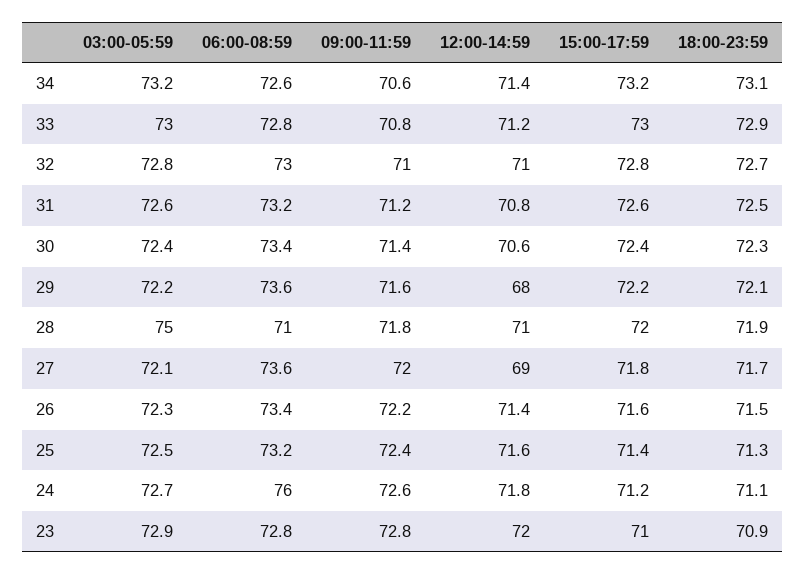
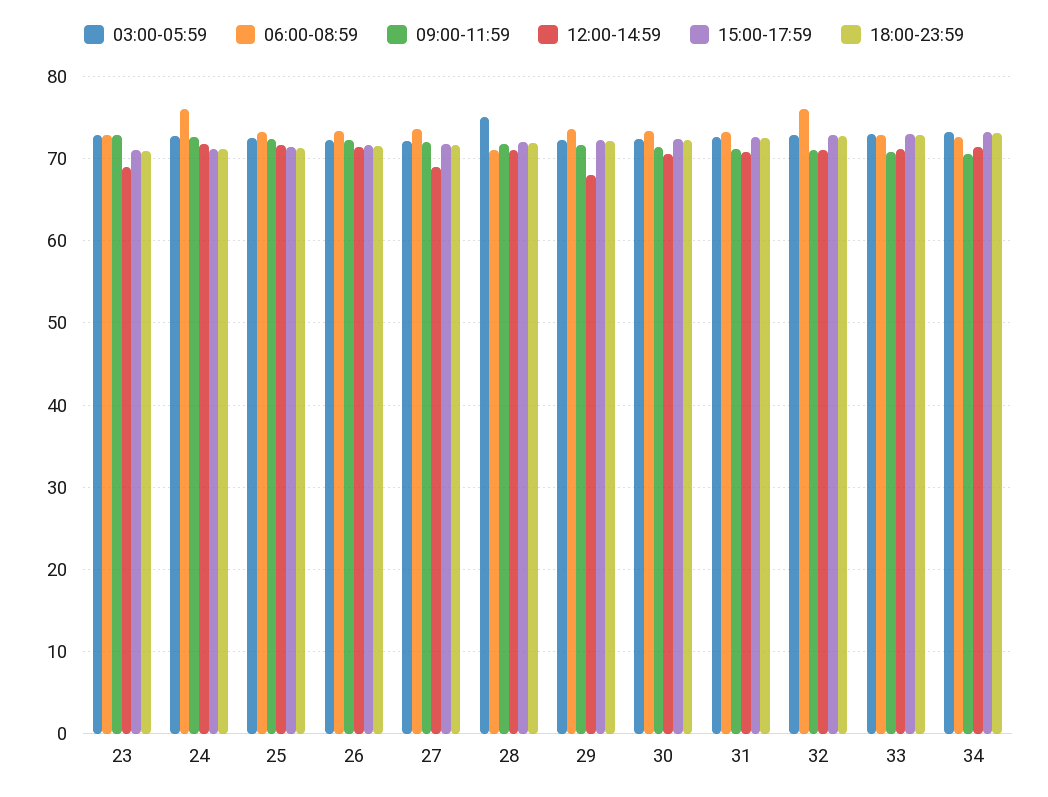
06:00-08:59, 32: 73 -> 76
12:00-14:59, 23: 72 -> 69

